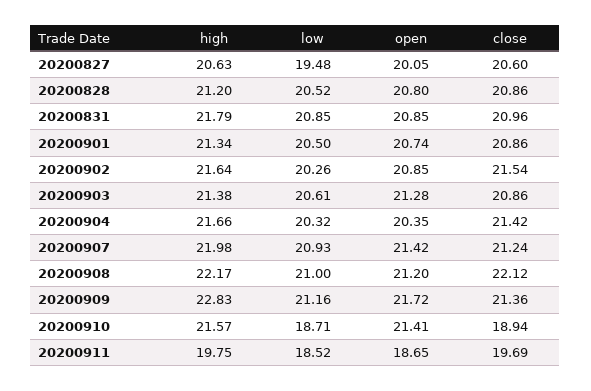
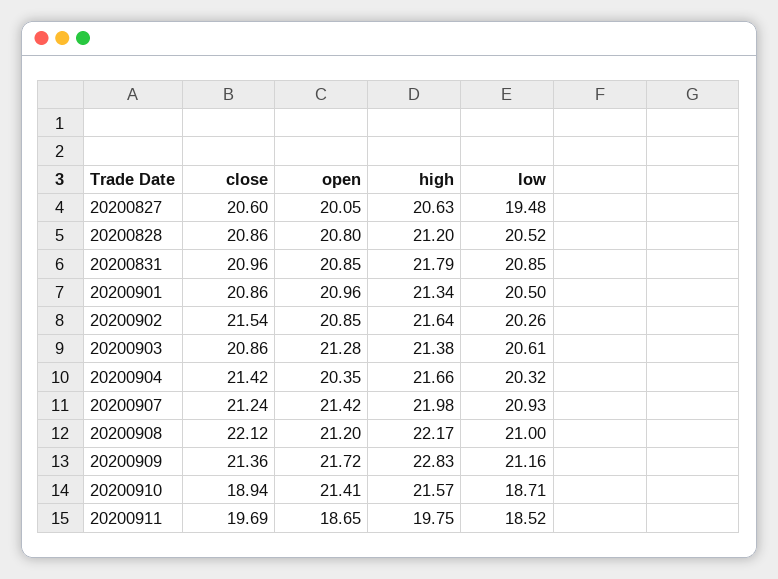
open, 20200901: 20.74 -> 20.96

